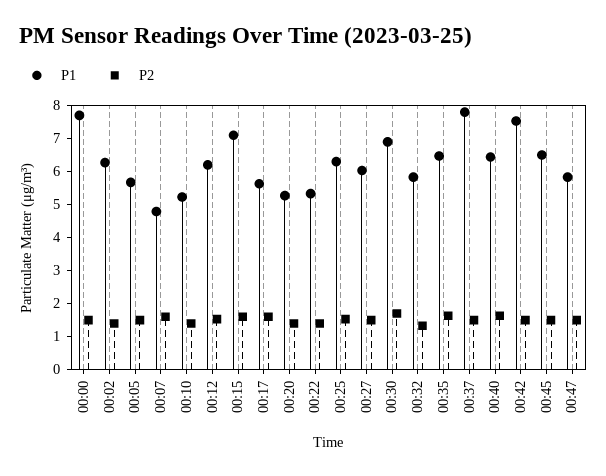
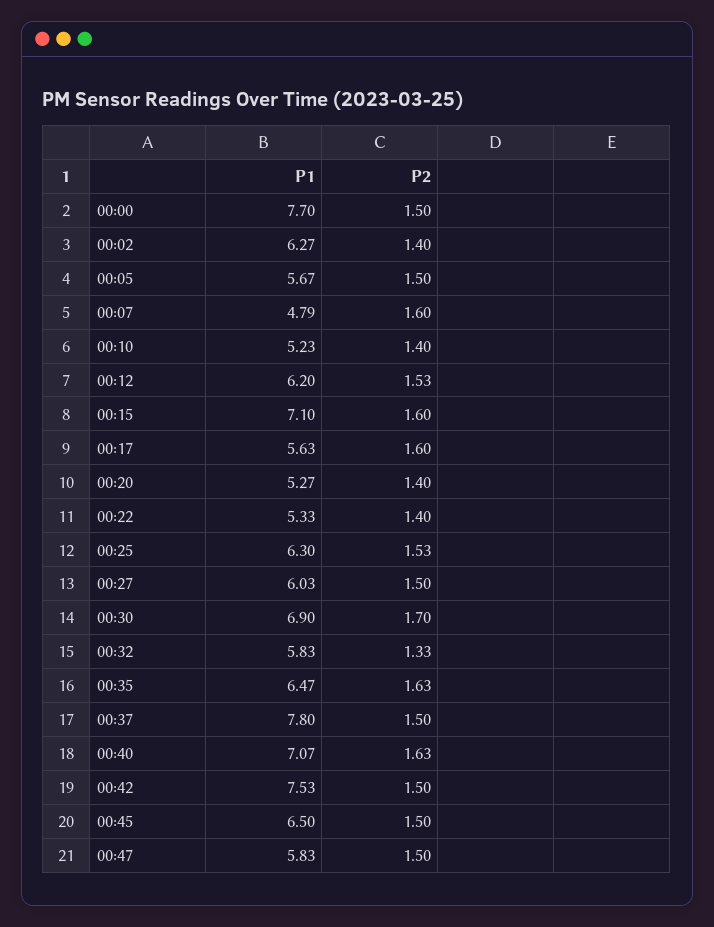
P1, 00:40: 6.5 -> 7.07

